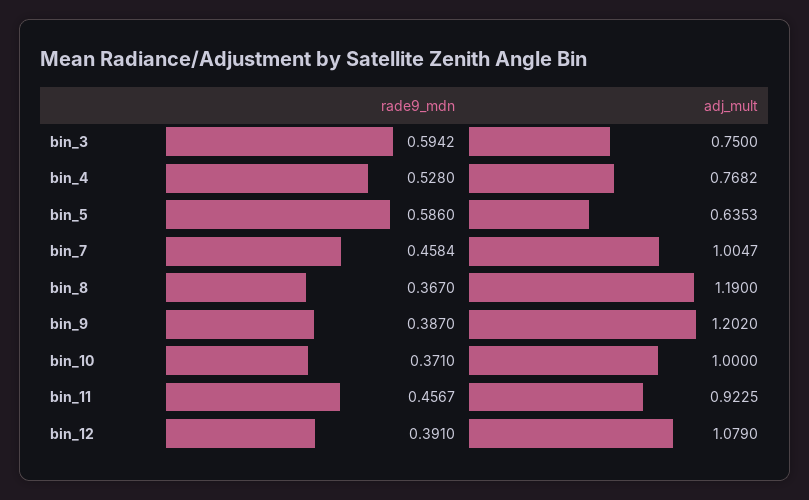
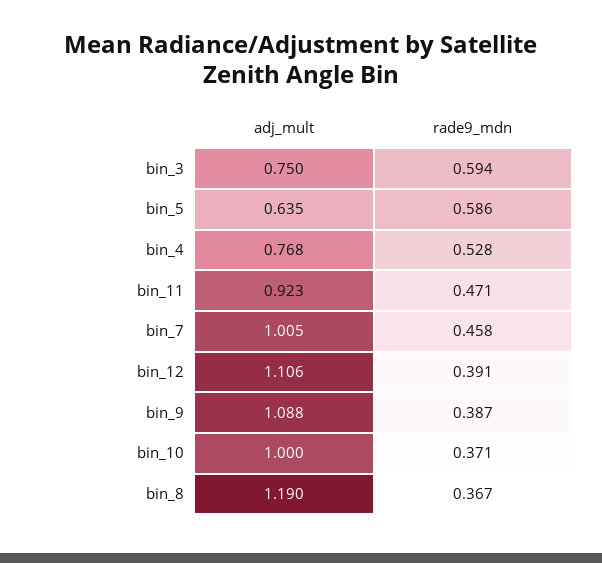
adj_mult, bin_9: 1.202 -> 1.088
rade9_mdn, bin_11: 0.4567 -> 0.471
adj_mult, bin_12: 1.079 -> 1.106

